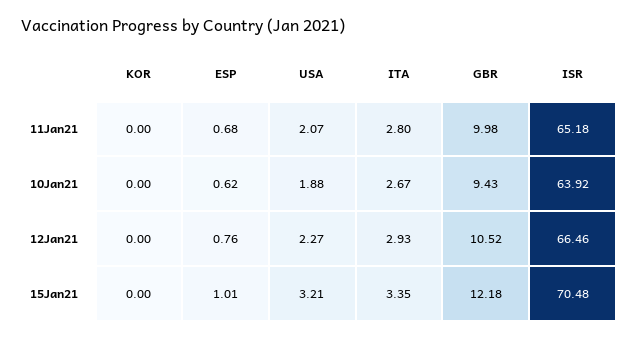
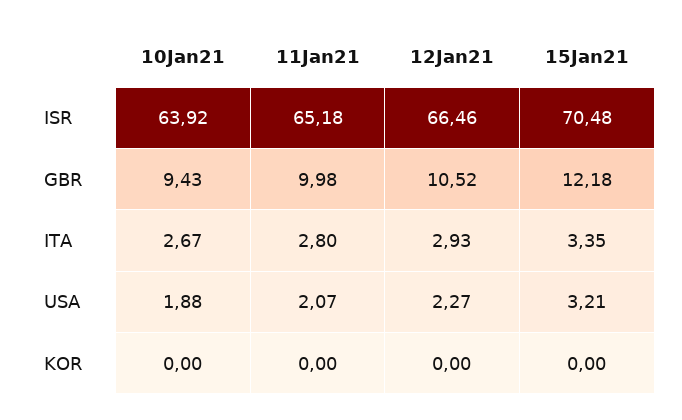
ESP, 11Jan21: 0.68 -> none
ESP, 10Jan21: 0.62 -> none
ESP, 12Jan21: 0.76 -> none
ESP, 15Jan21: 1.01 -> none

